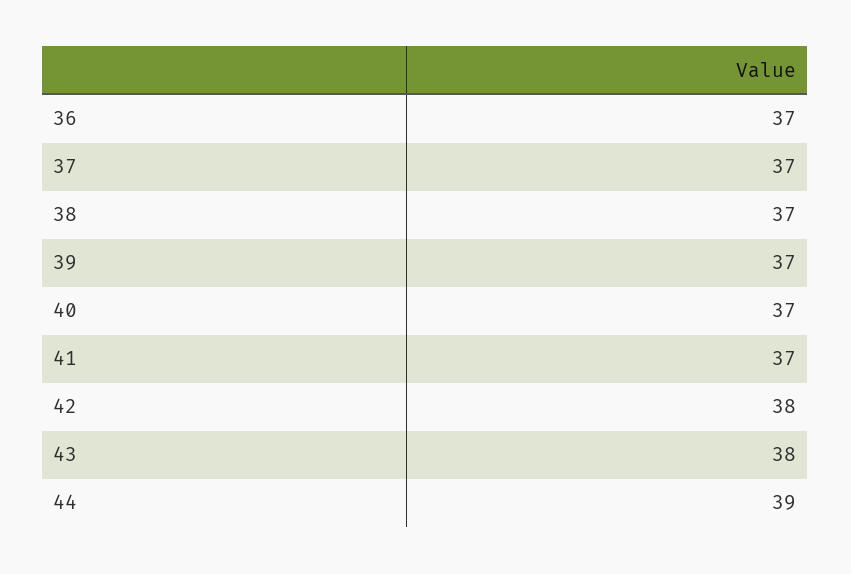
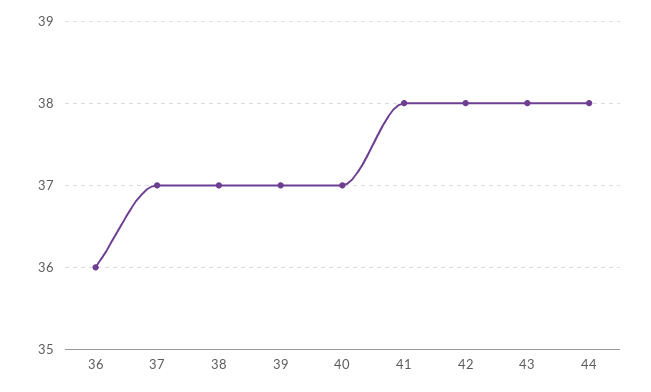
36: 37 -> 36
41: 37 -> 38
44: 39 -> 38

